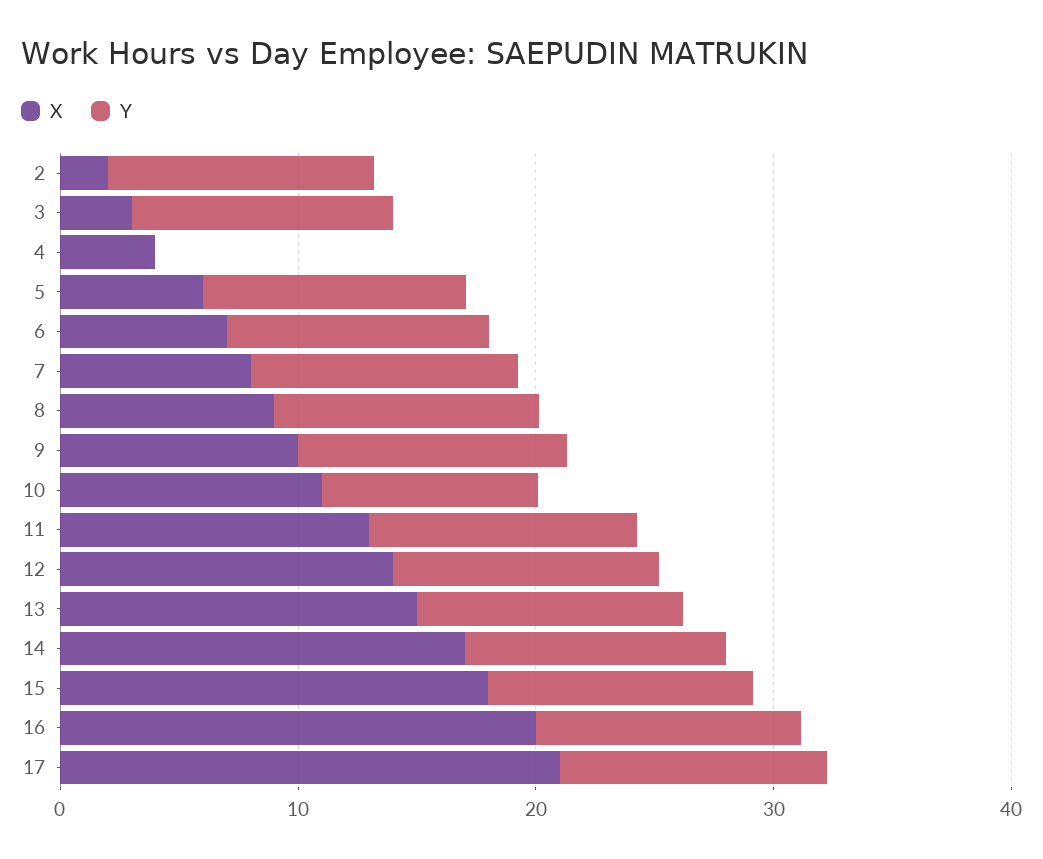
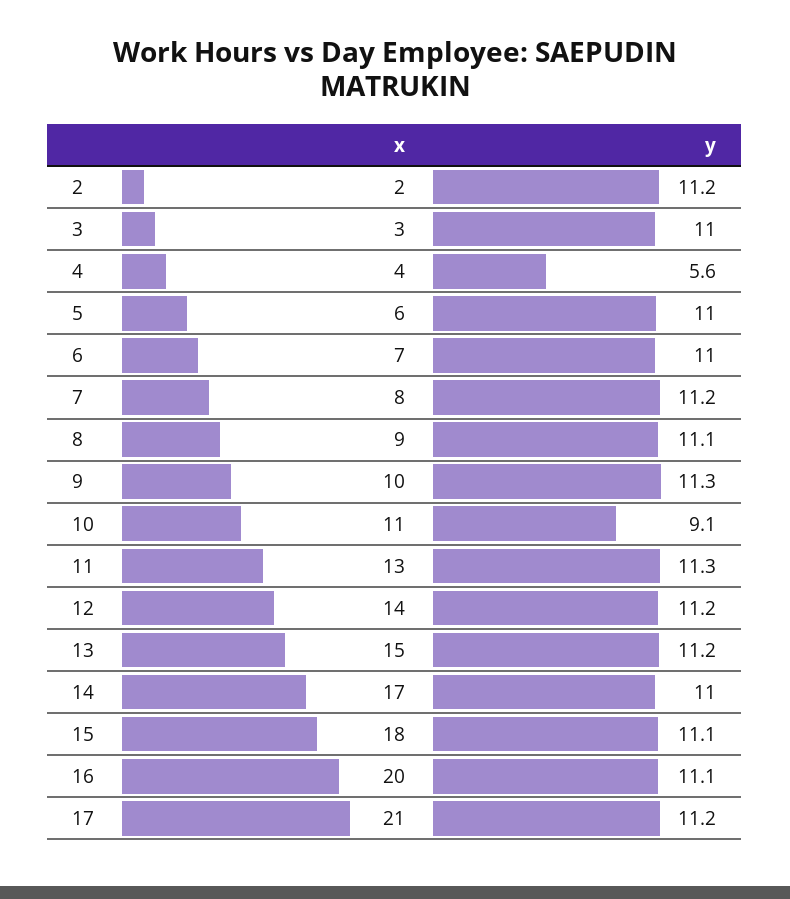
Y, 4: 0 -> 5.6

